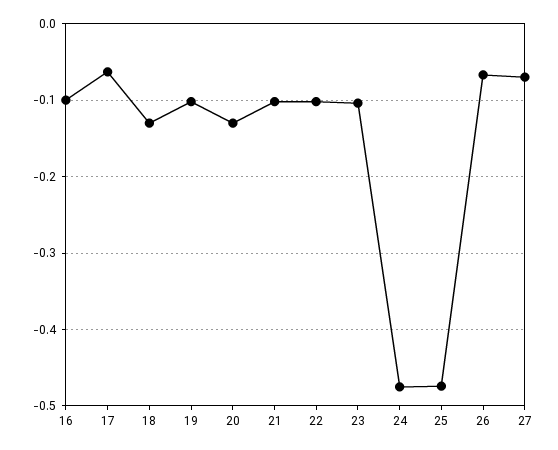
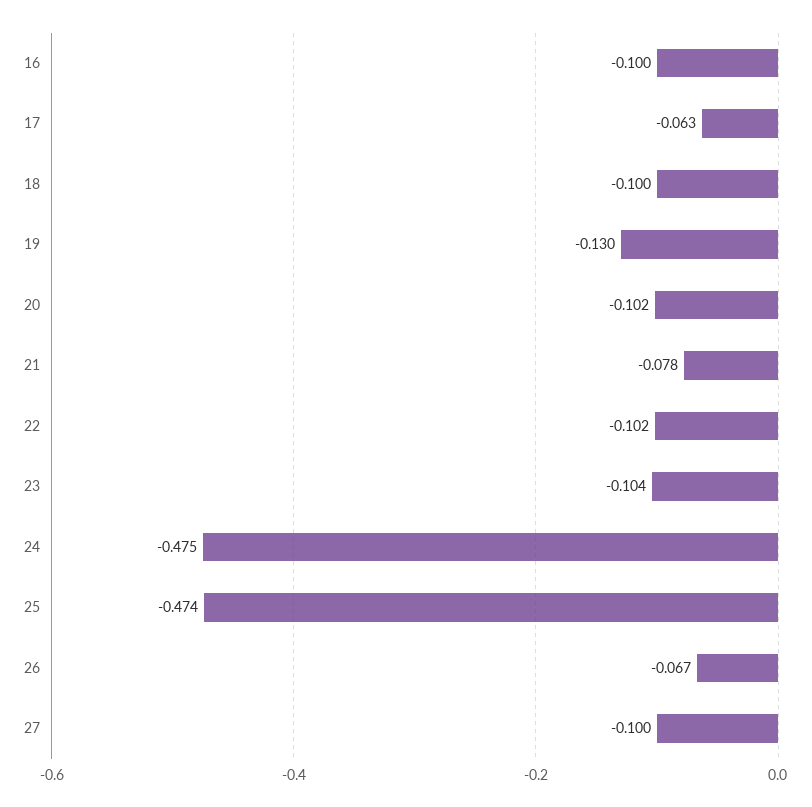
18: -0.13 -> -0.1
19: -0.1 -> -0.13
20: -0.13 -> -0.102
21: -0.1 -> -0.078
27: -0.07 -> -0.1

